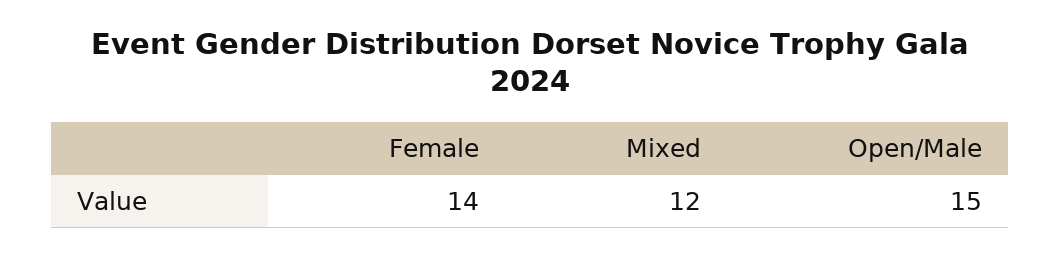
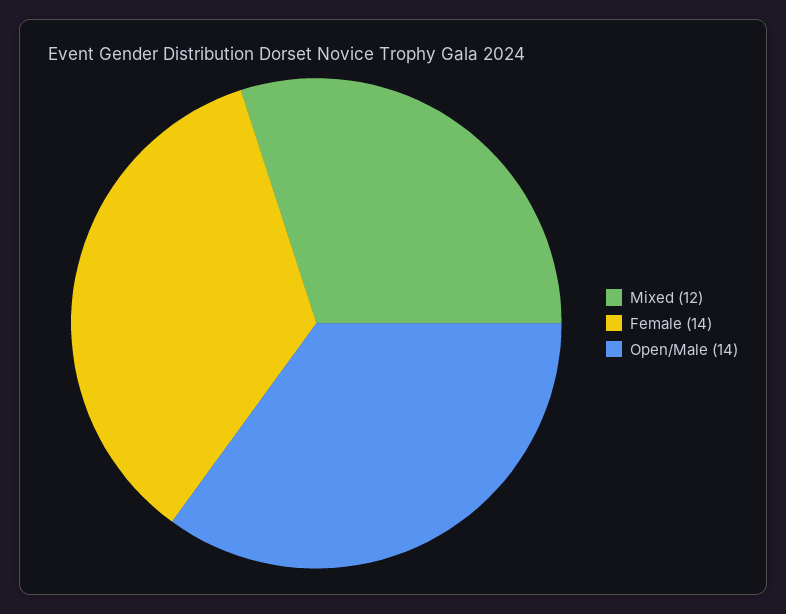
Open/Male: 15 -> 14

